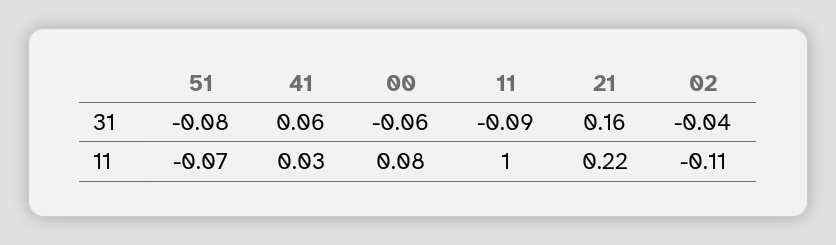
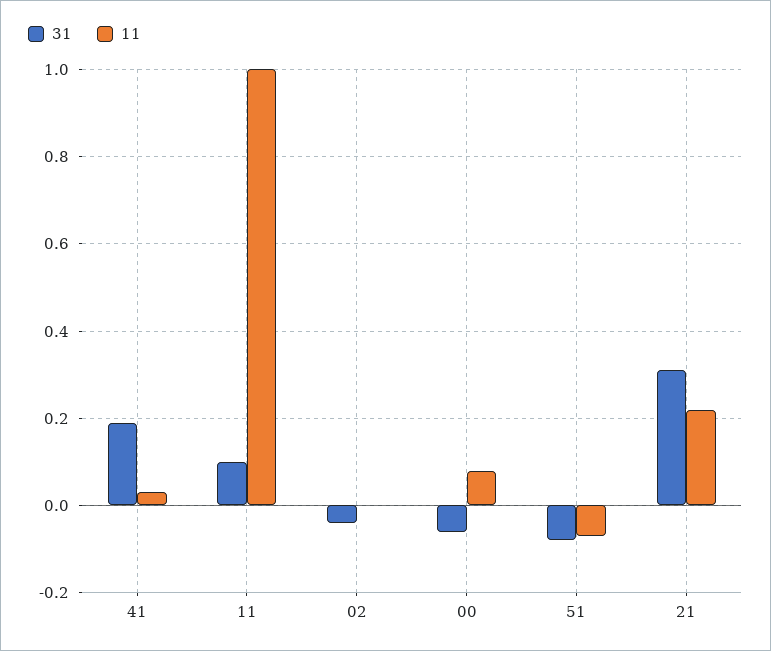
31, 41: 0.06 -> 0.2
31, 11: -0.09 -> 0.1
31, 21: 0.16 -> 0.3
11, 02: -0.11 -> 0

